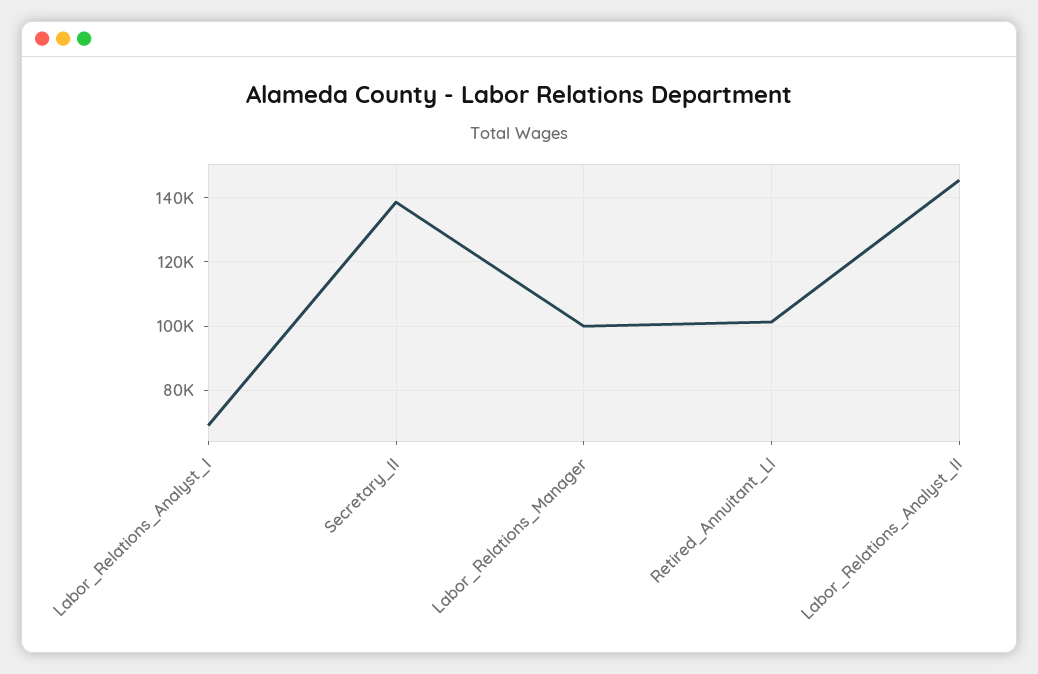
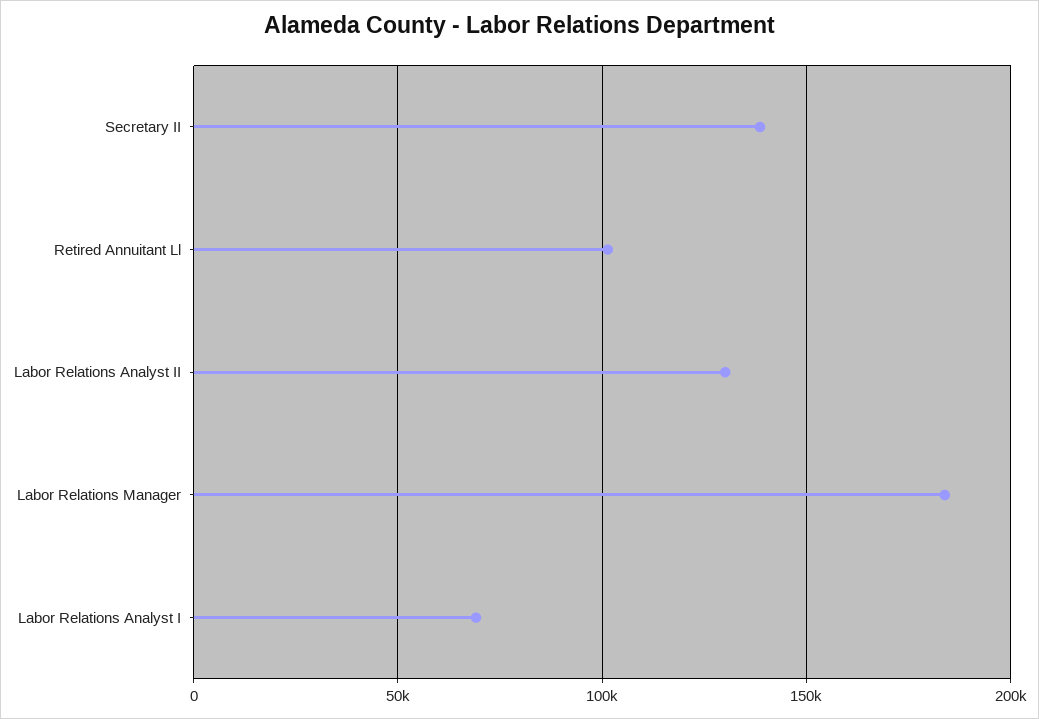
Labor_Relations_Manager: 100000 -> 185000
Labor_Relations_Analyst_II: 146000 -> 130000

